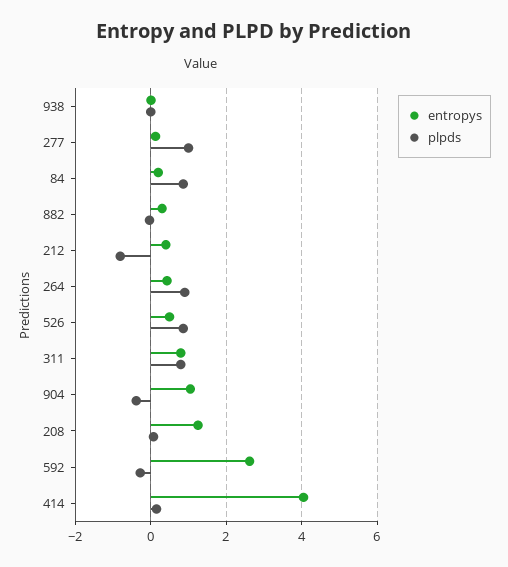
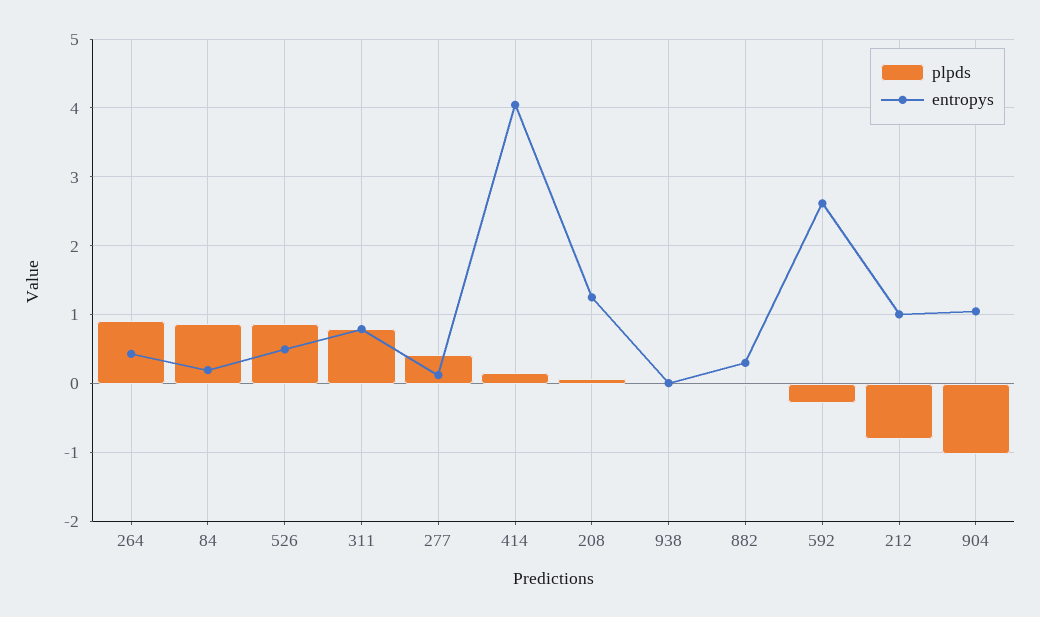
plpds, 277: 1 -> 0.4
entropys, 212: 0.4 -> 1
plpds, 904: -0.4 -> -1

